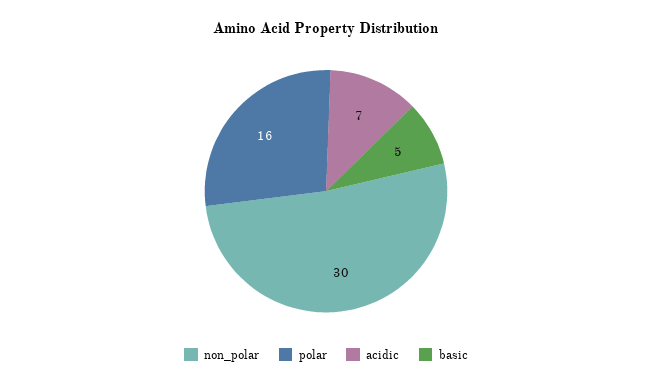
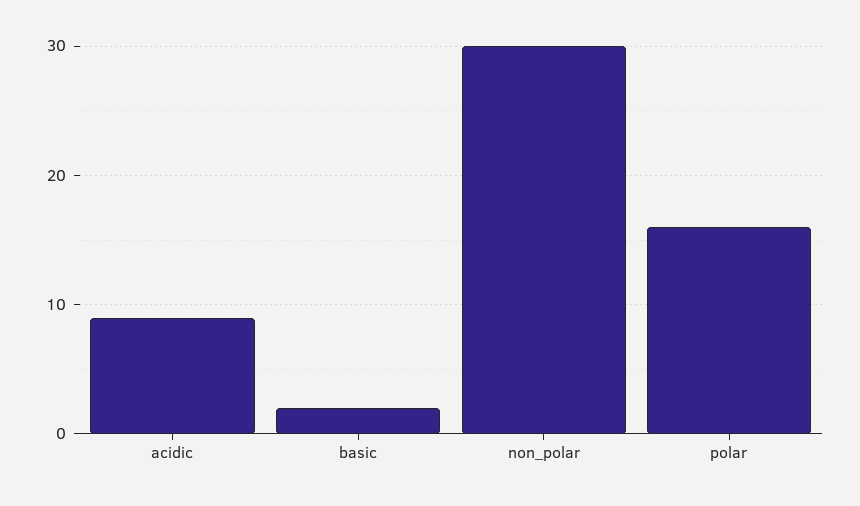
acidic: 7 -> 9
basic: 5 -> 2

